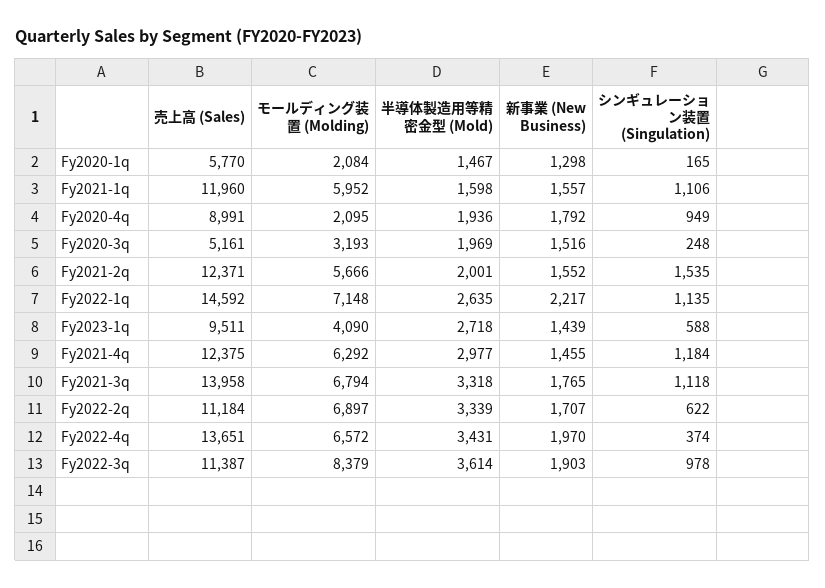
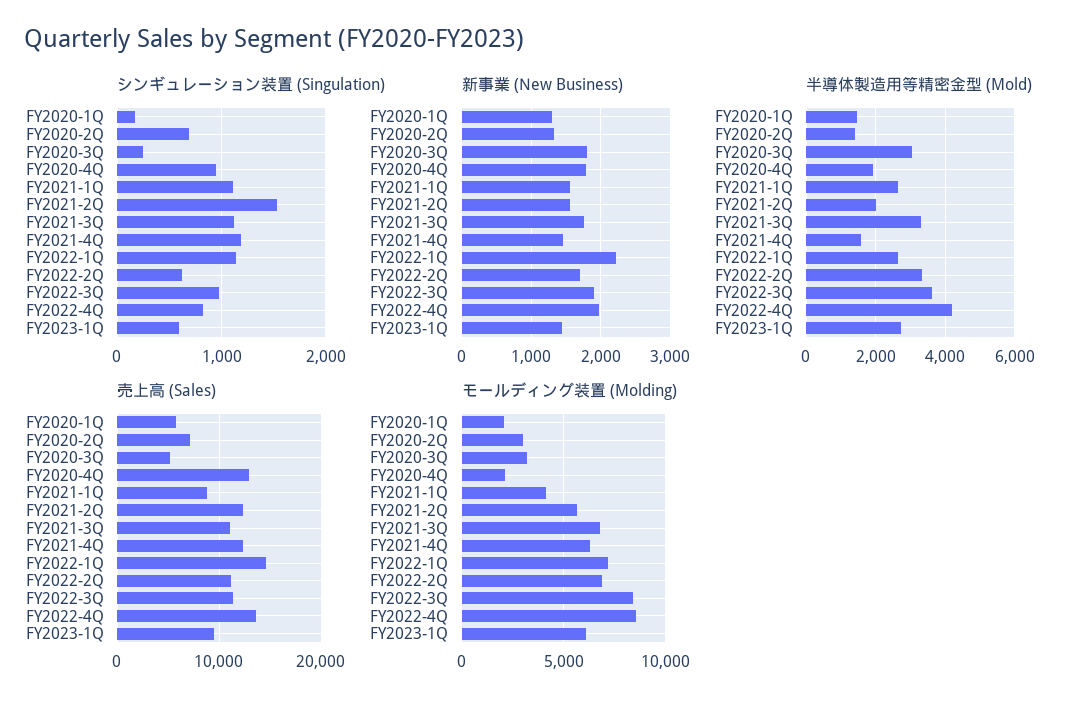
売上高 (Sales), Fy2021-1q: 11960 -> 9000
モールディング装置 (Molding), Fy2021-1q: 5952 -> 4000
半導体製造用等精密金型 (Mold), Fy2021-1q: 1598 -> 2600
売上高 (Sales), Fy2020-4q: 8991 -> 13000
半導体製造用等精密金型 (Mold), Fy2020-3q: 1969 -> 3000
新事業 (New Business), Fy2020-3q: 1516 -> 1800
モールディング装置 (Molding), Fy2023-1q: 4090 -> 6000
半導体製造用等精密金型 (Mold), Fy2021-4q: 2977 -> 1600
売上高 (Sales), Fy2021-3q: 13958 -> 11000
モールディング装置 (Molding), Fy2022-4q: 6572 -> 8500
半導体製造用等精密金型 (Mold), Fy2022-4q: 3431 -> 4200
シンギュレーション装置 (Singulation), Fy2022-4q: 374 -> 800
シンギュレーション装置 (Singulation), FY2020-2Q: none -> 700
新事業 (New Business), FY2020-2Q: none -> 1300
半導体製造用等精密金型 (Mold), FY2020-2Q: none -> 1400
売上高 (Sales), FY2020-2Q: none -> 7000
モールディング装置 (Molding), FY2020-2Q: none -> 3000

